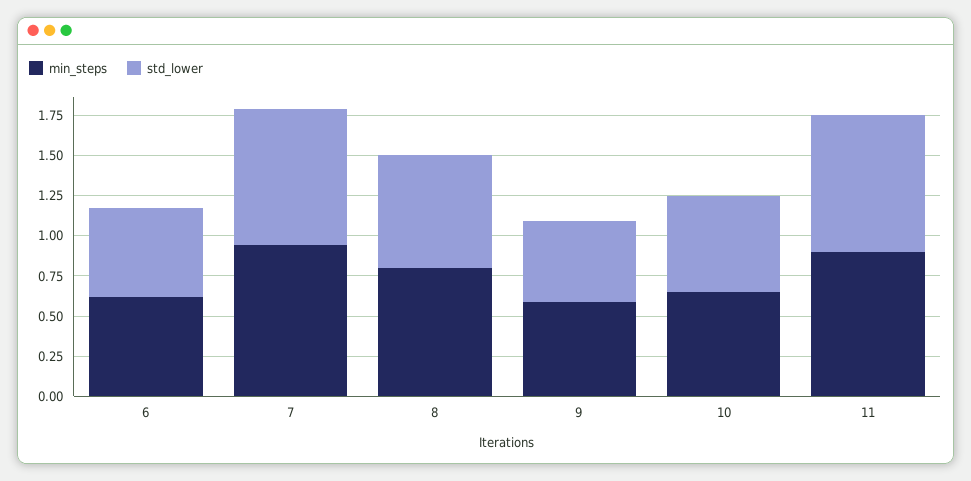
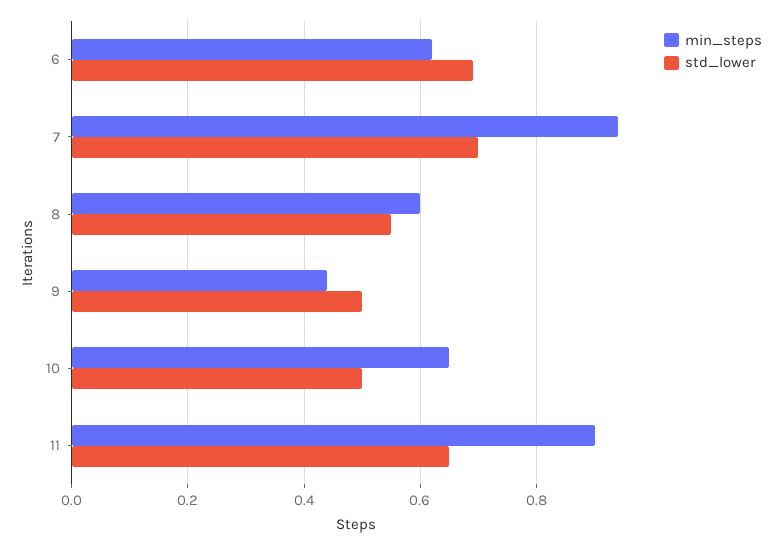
std_lower, 6: 0.55 -> 0.7
std_lower, 7: 0.85 -> 0.7
min_steps, 8: 0.8 -> 0.6
std_lower, 8: 0.7 -> 0.55
min_steps, 9: 0.6 -> 0.45
std_lower, 10: 0.6 -> 0.5
std_lower, 11: 0.85 -> 0.65

